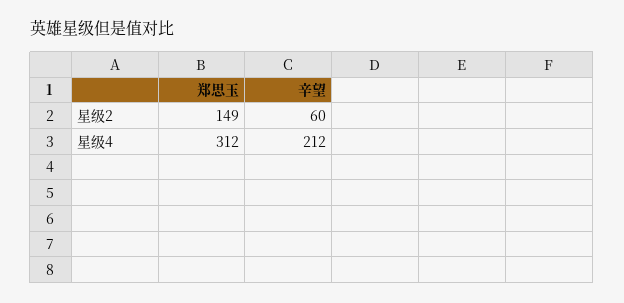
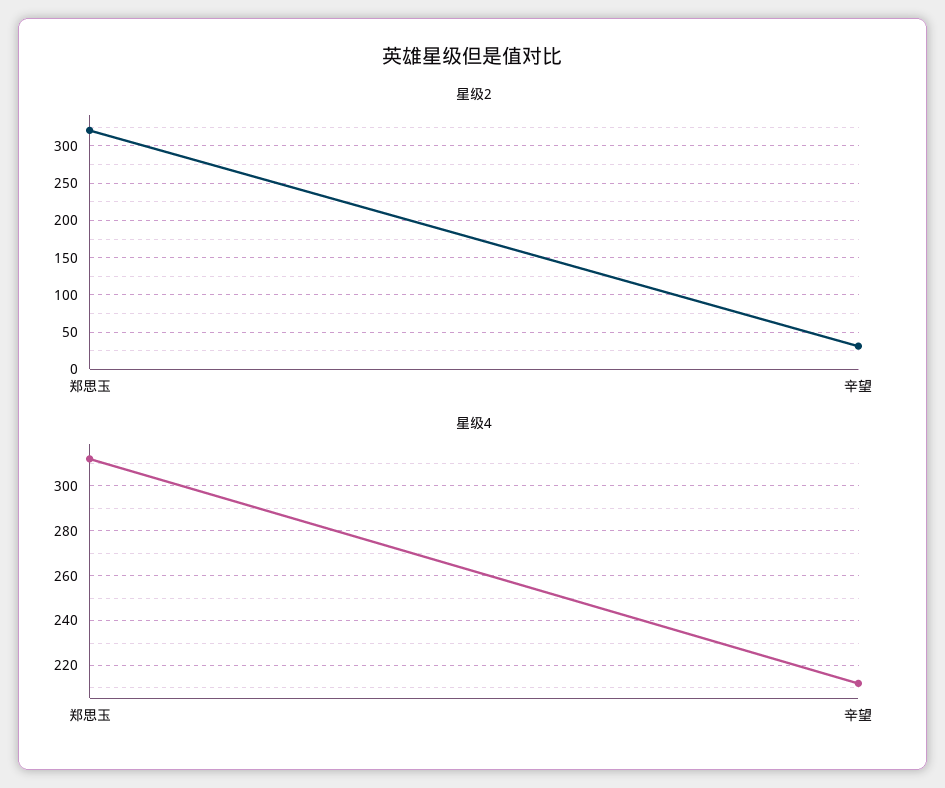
星级2, 郑思玉: 149 -> 320
星级2, 辛望: 60 -> 30

